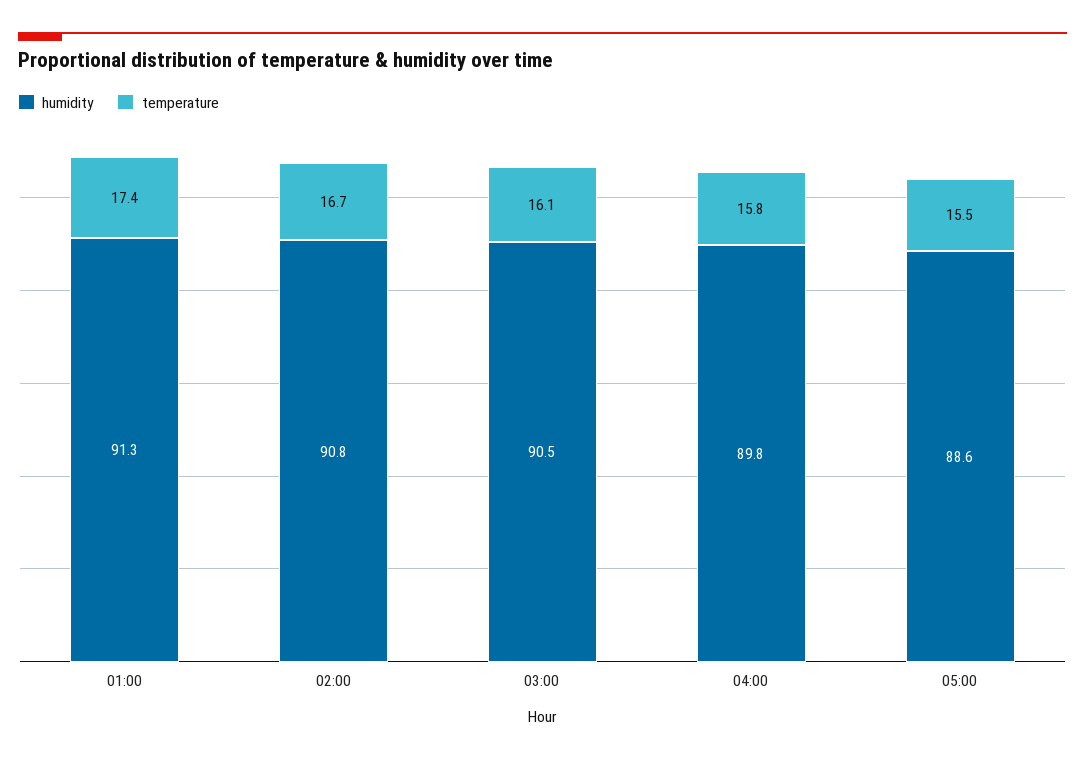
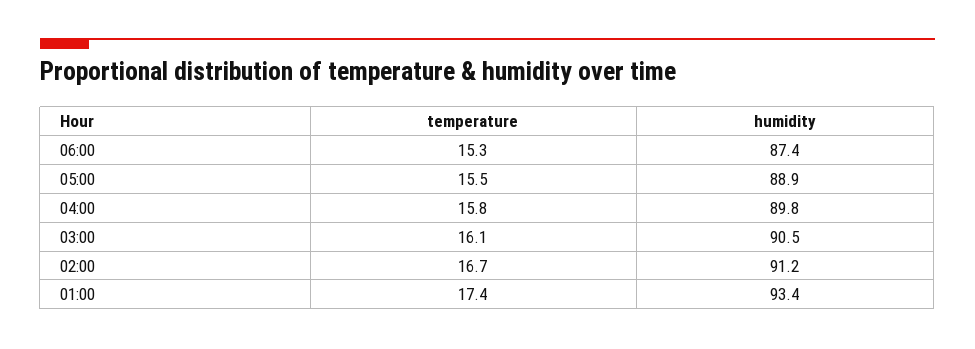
humidity, 01:00: 91.3 -> 93.4
humidity, 02:00: 90.8 -> 91.2
humidity, 05:00: 88.6 -> 88.9
temperature, 06:00: none -> 15.3
humidity, 06:00: none -> 87.4

